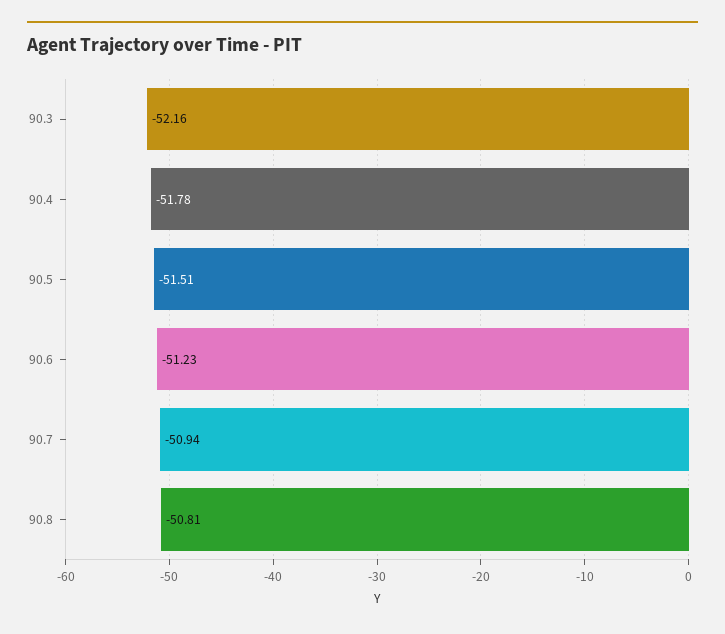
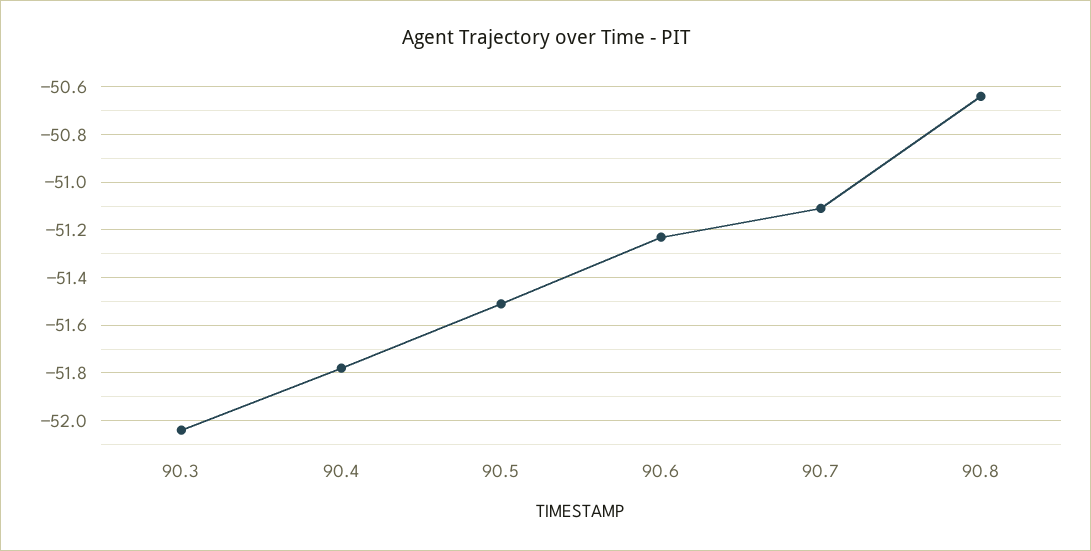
90.3: -52.16 -> -52.05
90.7: -50.94 -> -51.1
90.8: -50.81 -> -50.65

